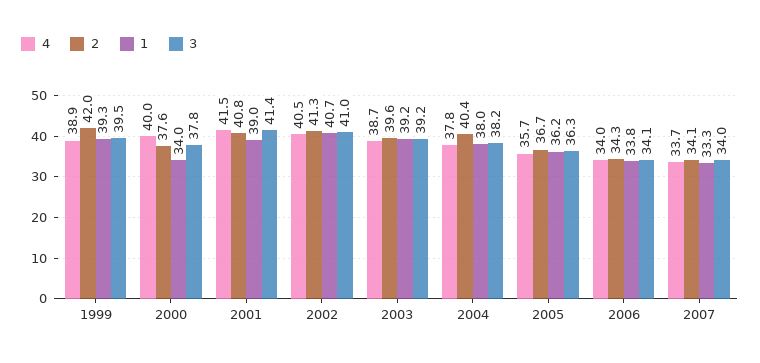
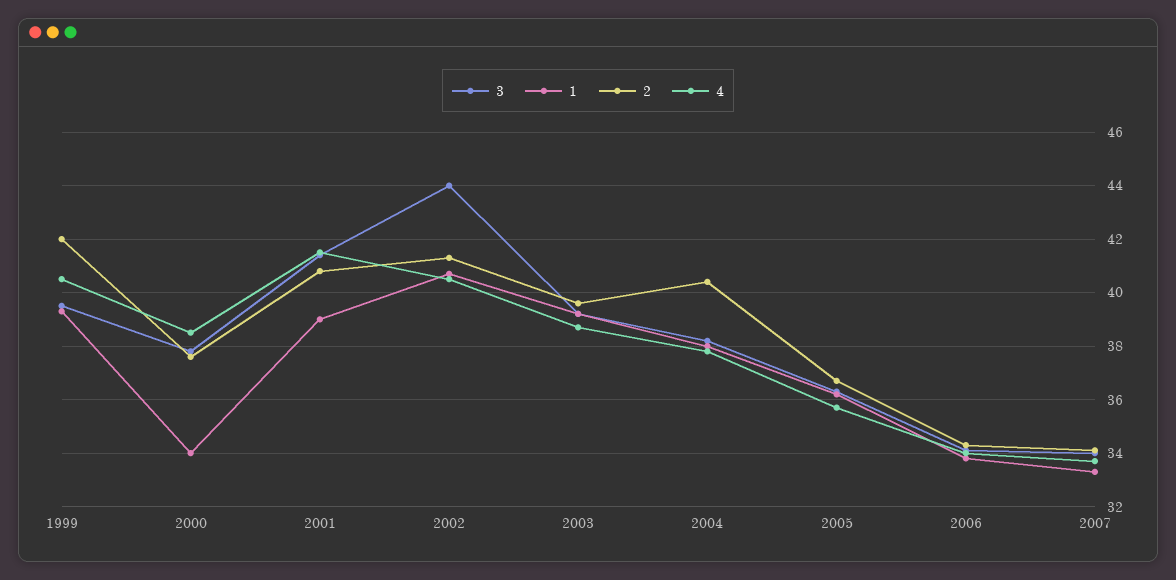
4, 1999: 38.9 -> 40.5
4, 2000: 40 -> 38.5
3, 2002: 41 -> 44

